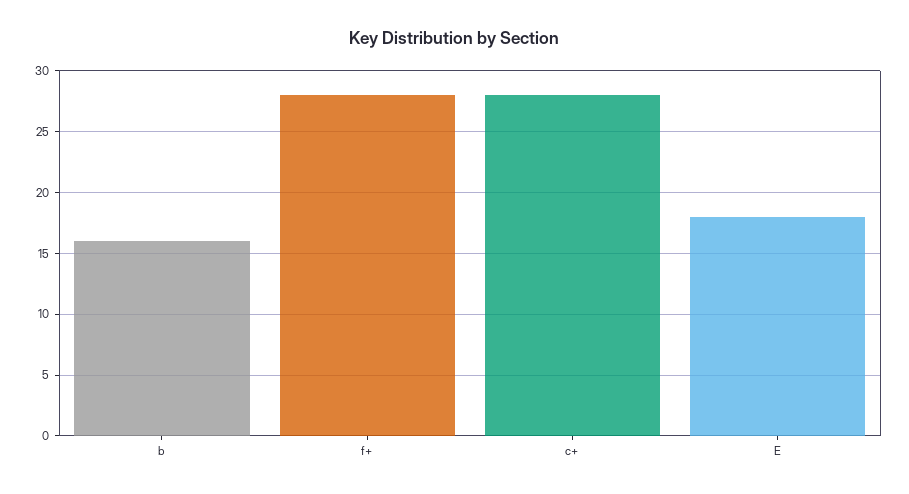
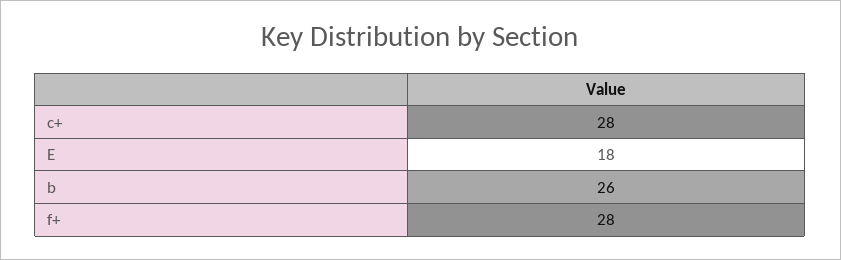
b: 16 -> 26

